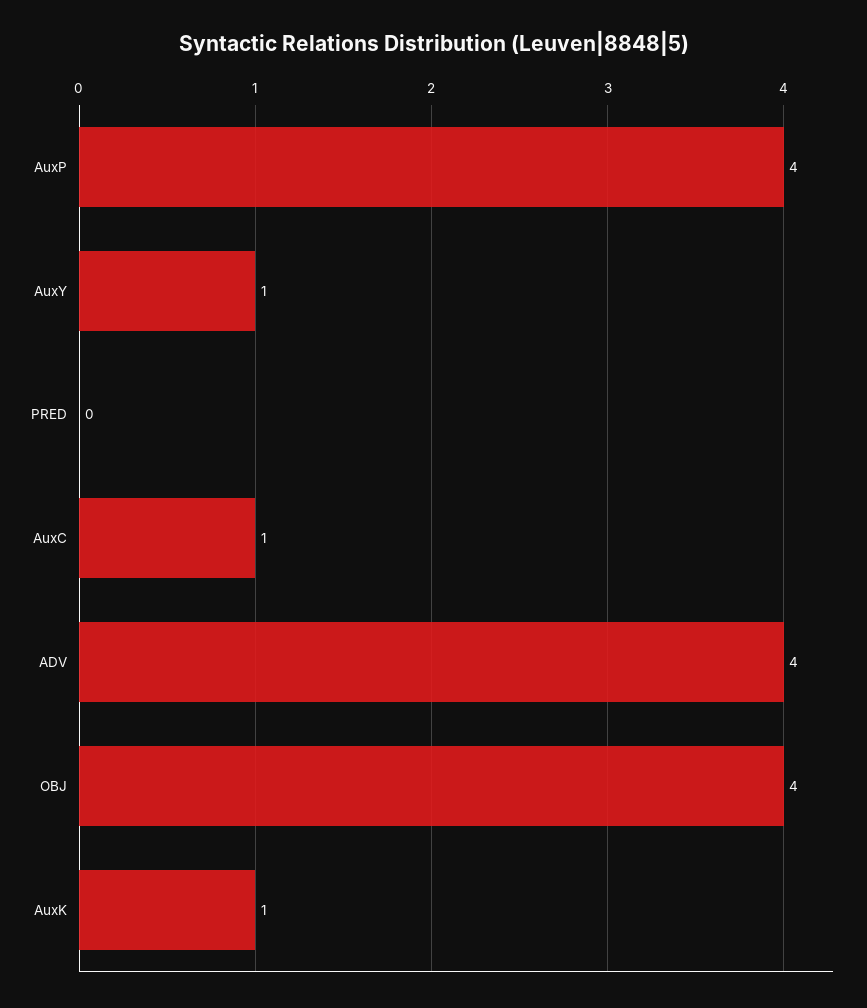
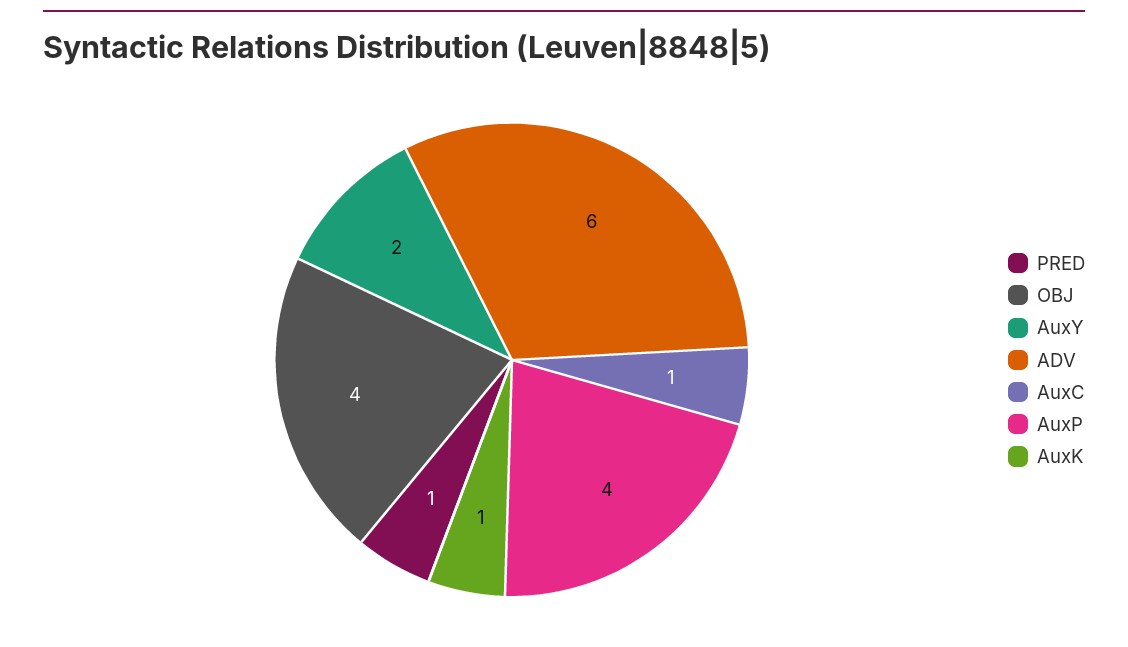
AuxY: 1 -> 2
PRED: 0 -> 1
ADV: 4 -> 6

